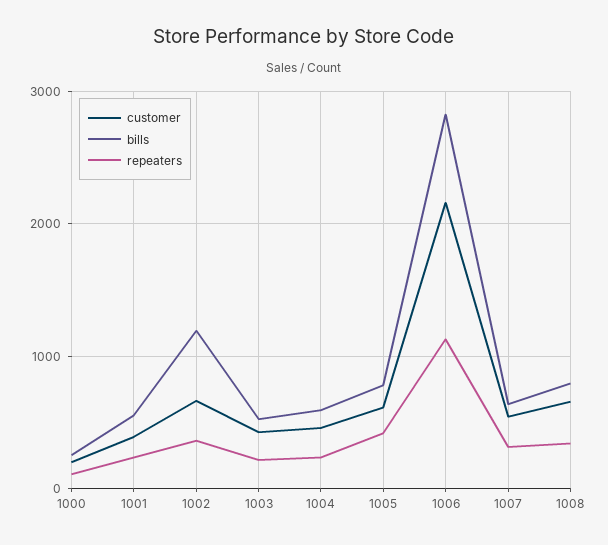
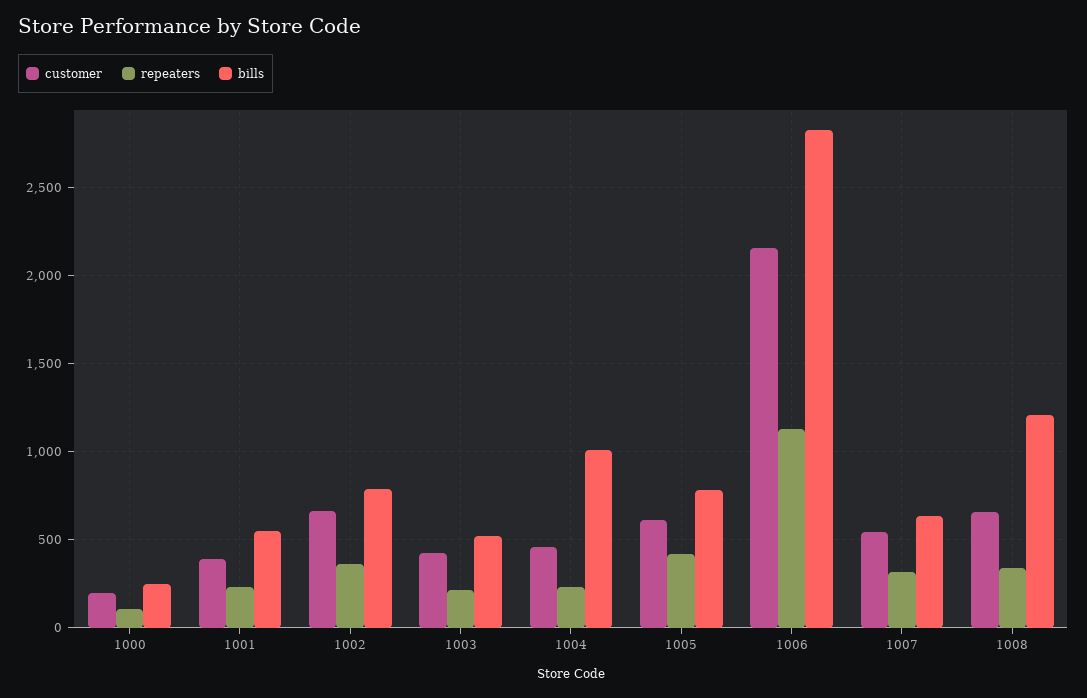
bills, 1002: 1200 -> 800
bills, 1004: 600 -> 1000
bills, 1008: 800 -> 1200

